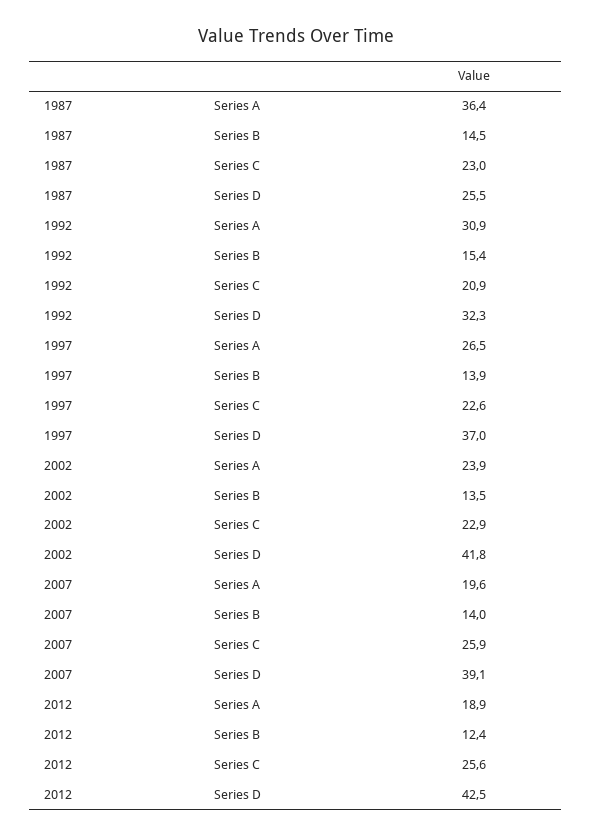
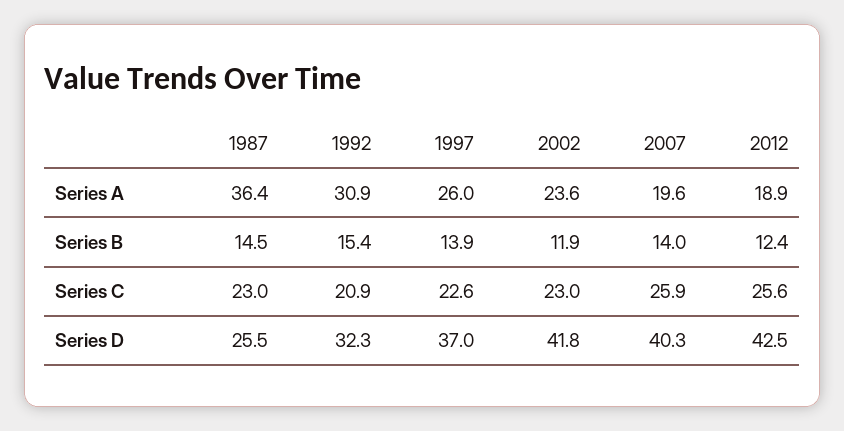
1997, Series A: 26.5 -> 26
2002, Series A: 23.9 -> 23.6
2002, Series B: 13.5 -> 11.9
2002, Series C: 22.9 -> 23
2007, Series D: 39.1 -> 40.3

